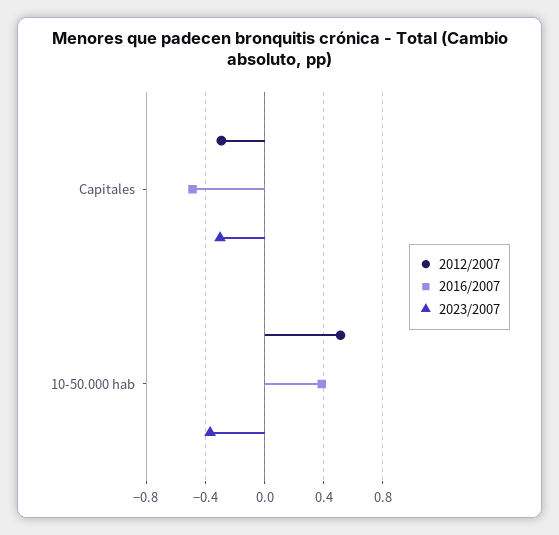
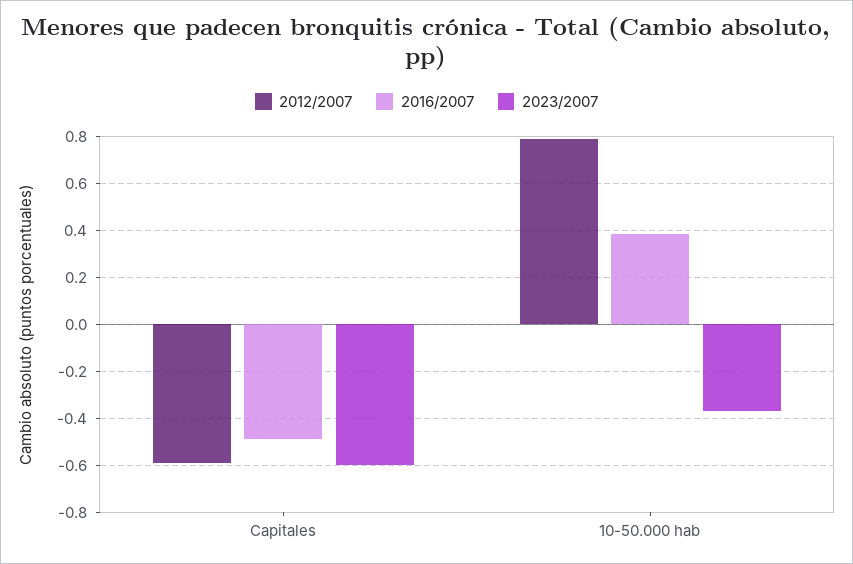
2012/2007, Capitales: -0.3 -> -0.6
2023/2007, Capitales: -0.3 -> -0.6
2012/2007, 10-50.000 hab: 0.5 -> 0.8

